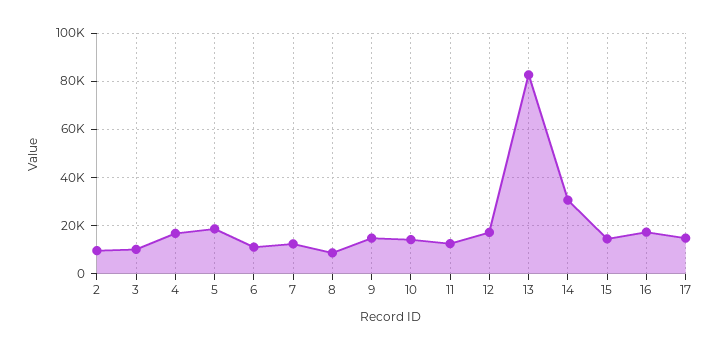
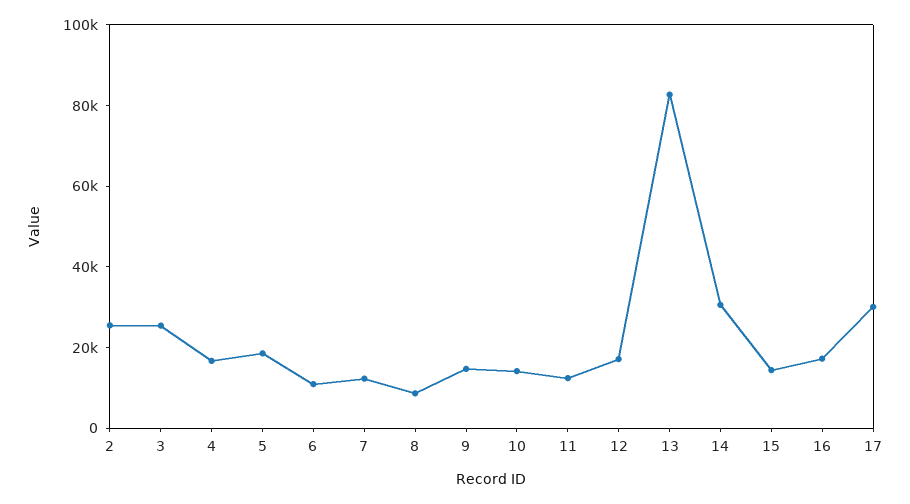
2: 10000 -> 25000
3: 10000 -> 25000
17: 15000 -> 30000

